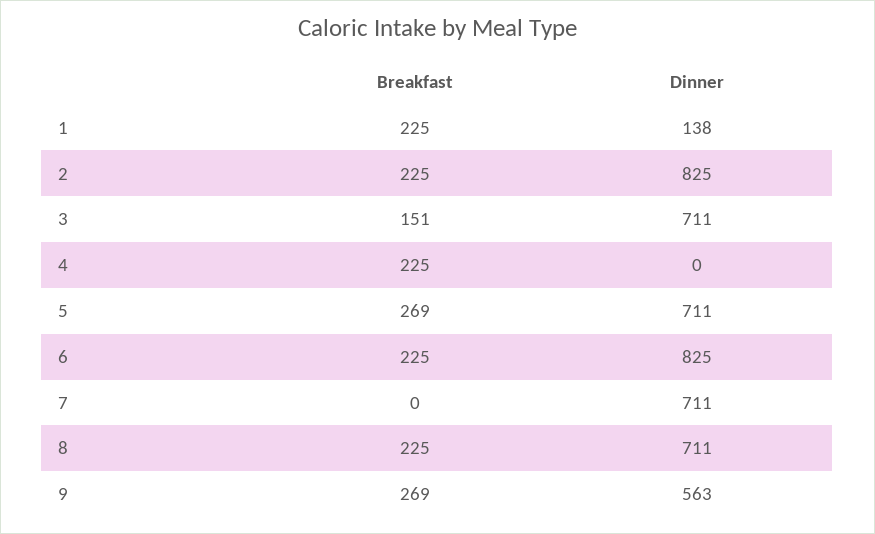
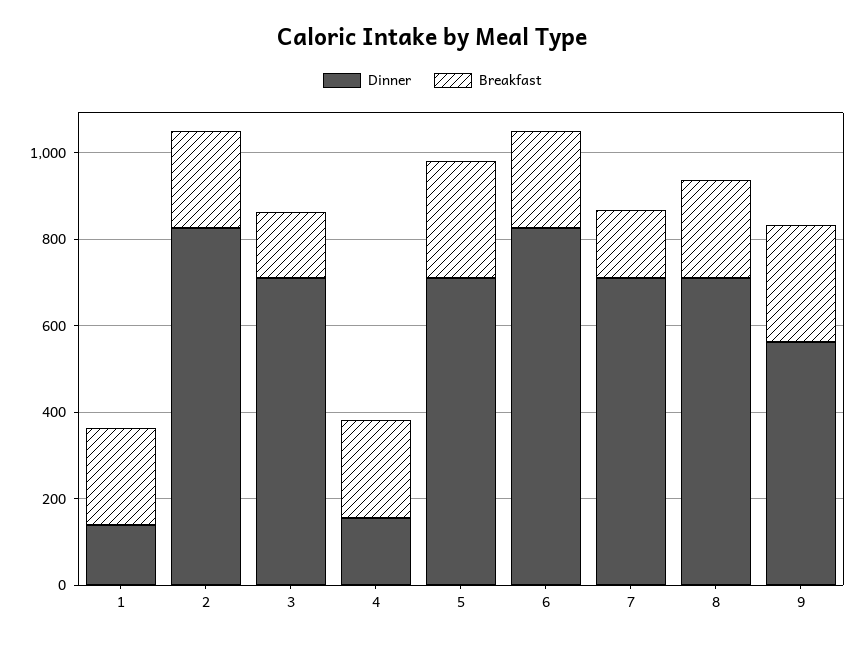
Dinner, 4: 0 -> 150
Breakfast, 7: 0 -> 150

